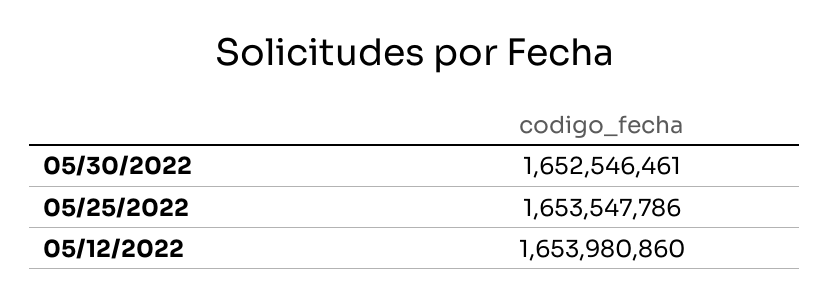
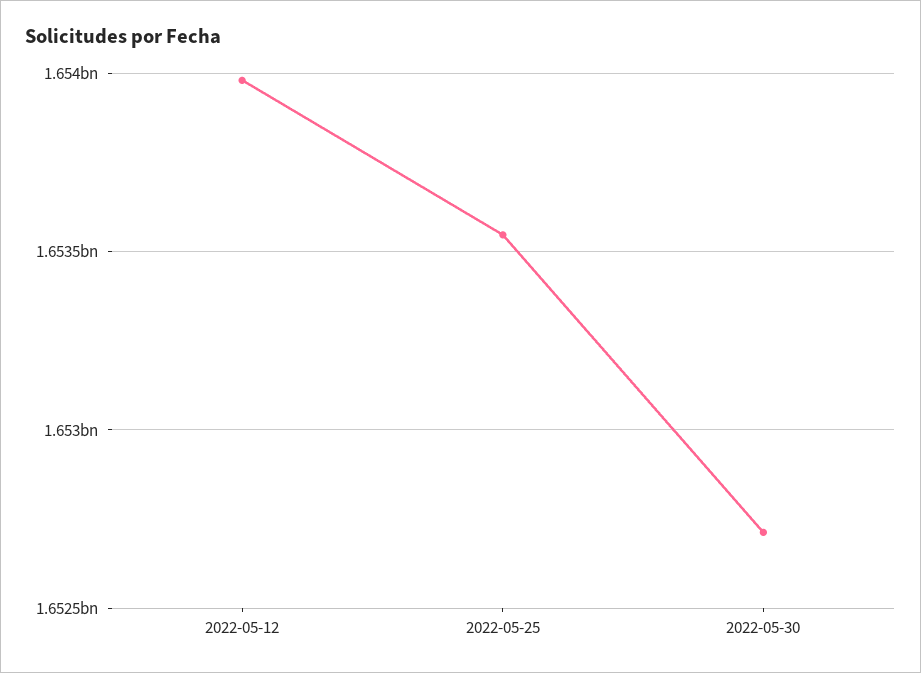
05/30/2022: 1652546461 -> 1652700000

